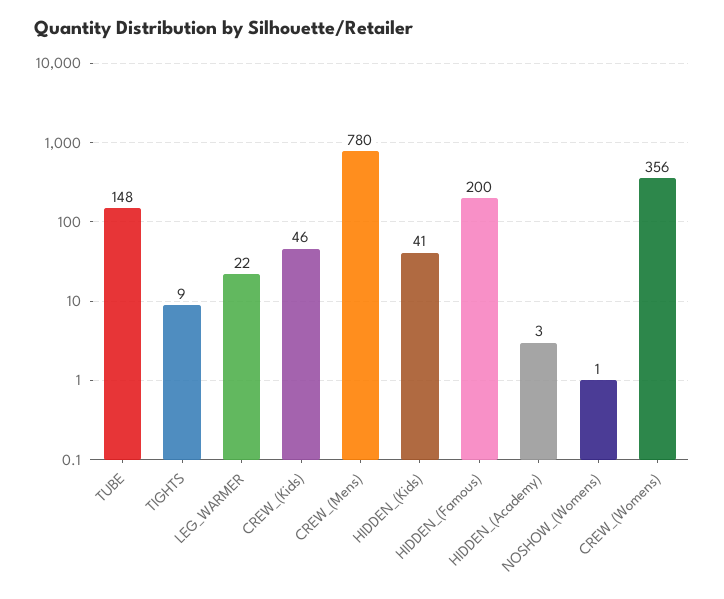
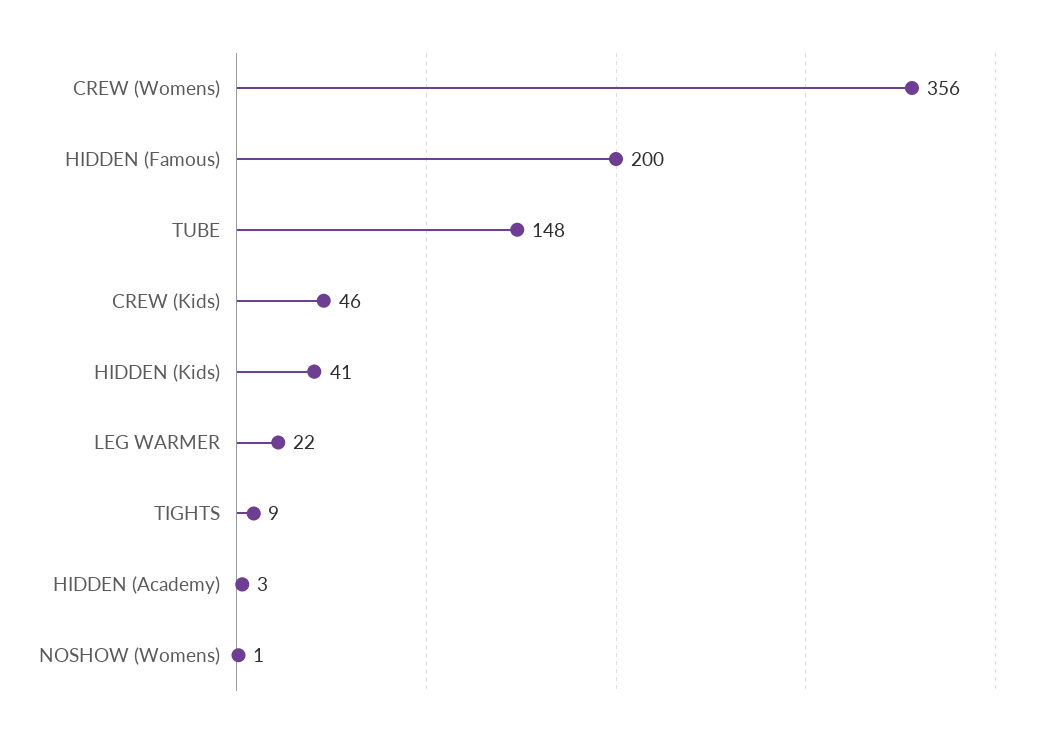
CREW_(Mens): 780 -> none

